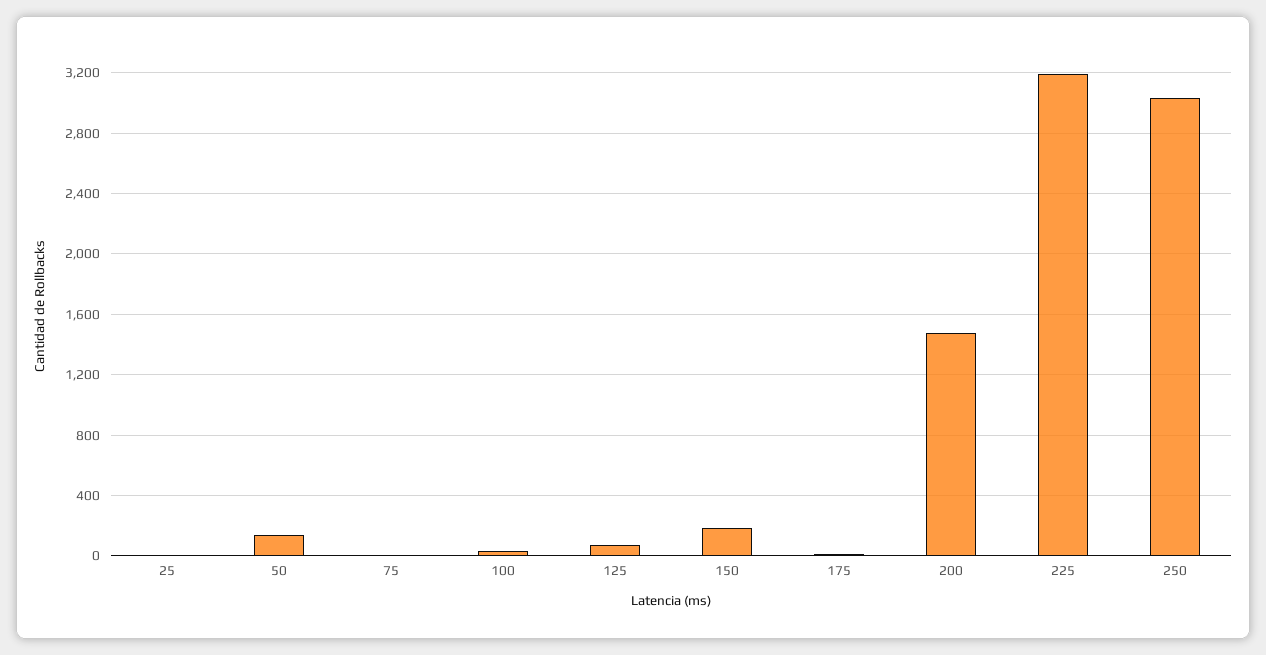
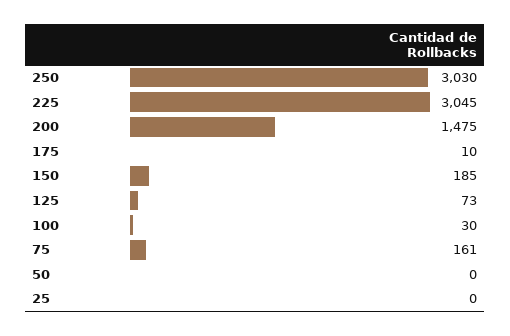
50: 150 -> 0
75: 0 -> 161
225: 3200 -> 3045

